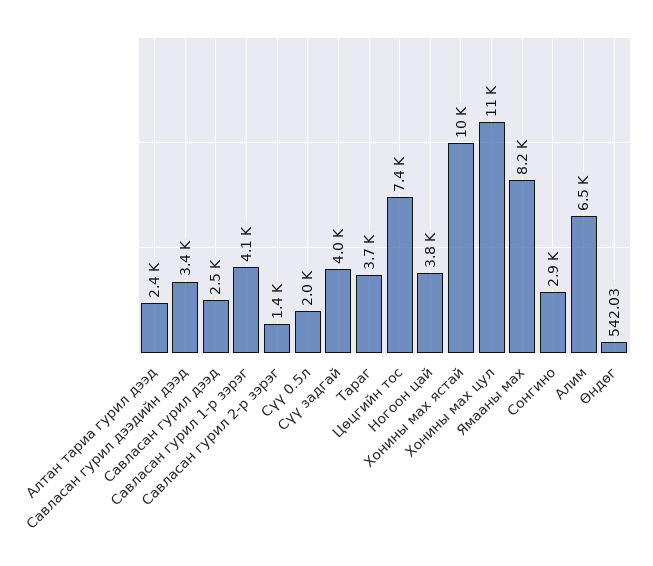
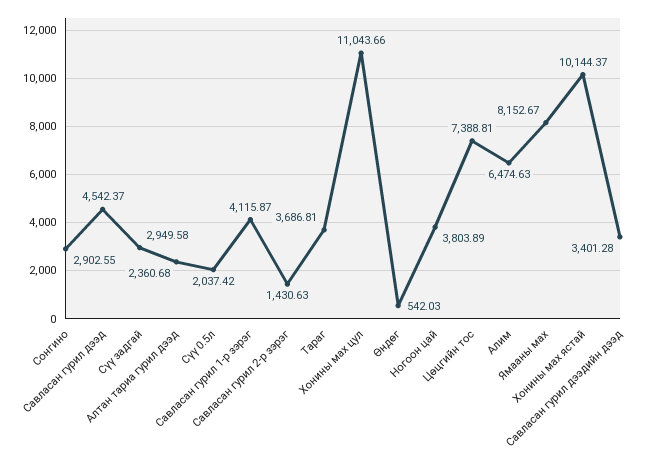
Савласан гурил дээд: 2500 -> 4542.37
Сүү задгай: 4000 -> 2949.58

